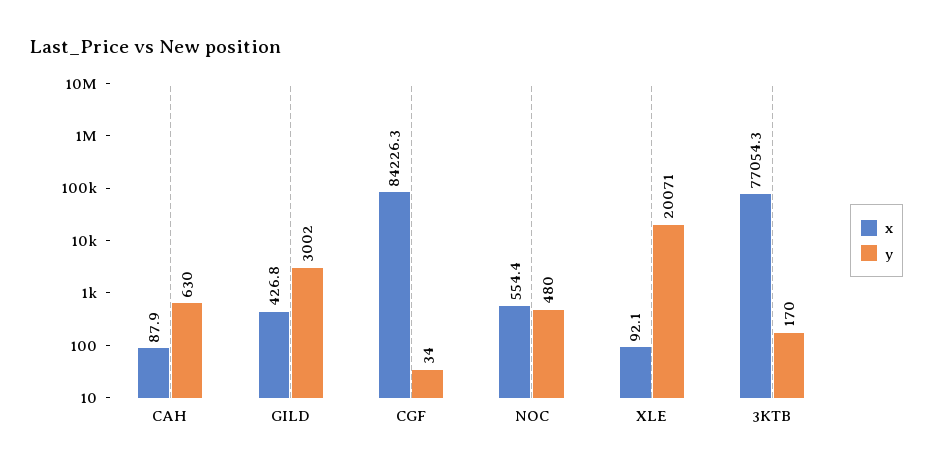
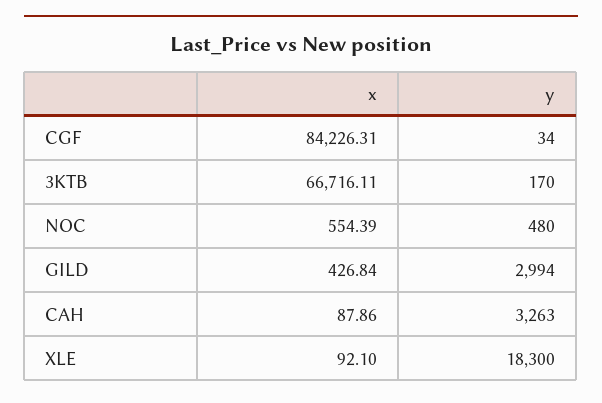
y, CAH: 630 -> 3263
y, GILD: 3002 -> 2994
y, XLE: 20071 -> 18300
x, 3KTB: 77054.3 -> 66716.11

